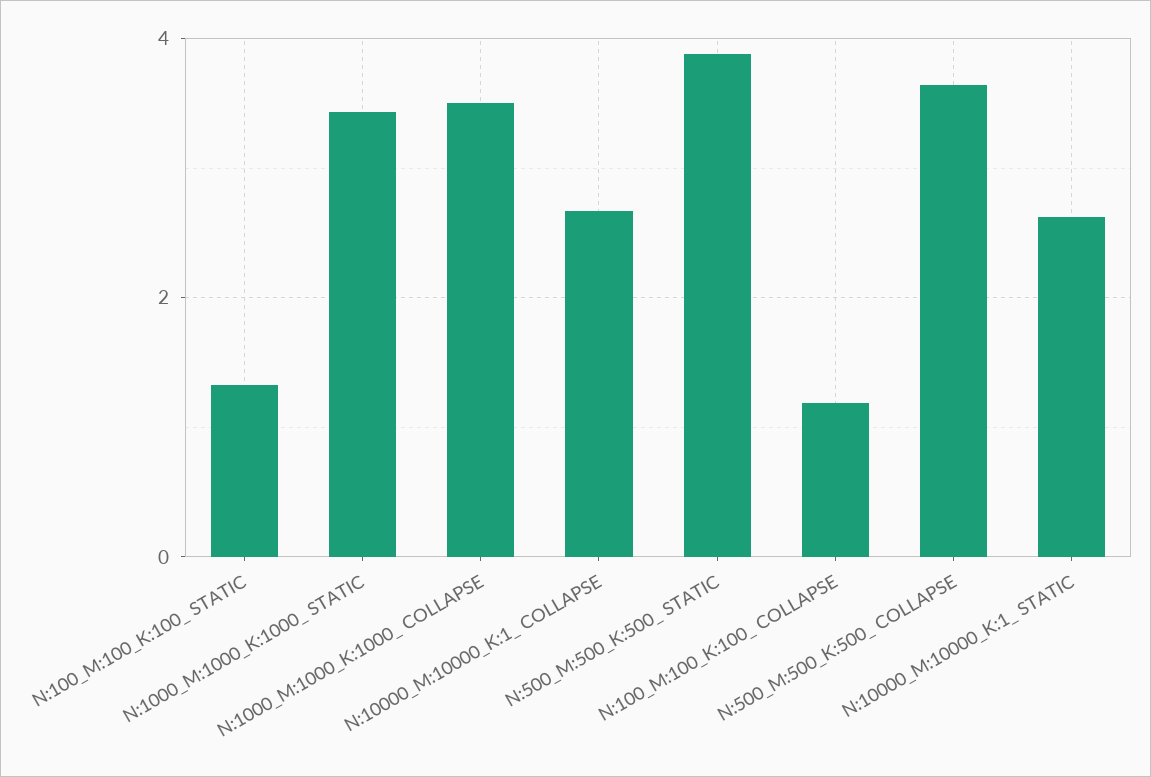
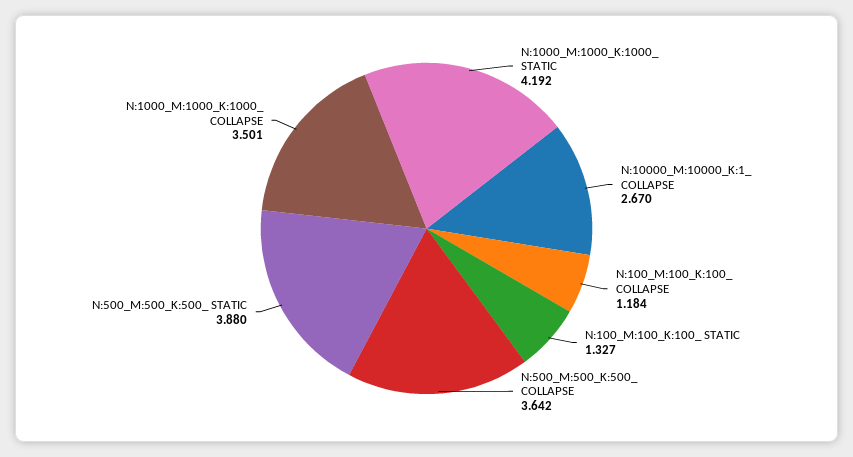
N:1000_M:1000_K:1000_ STATIC: 3.4 -> 4.192
N:10000_M:10000_K:1_ STATIC: 2.6 -> none

